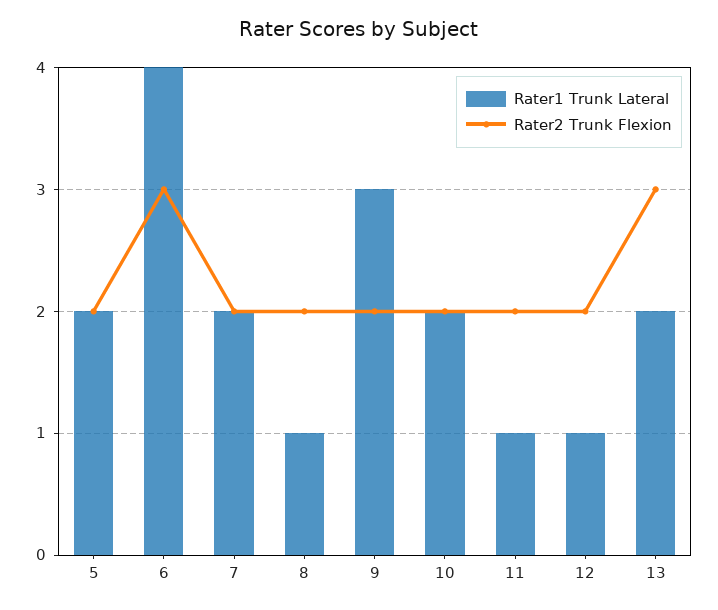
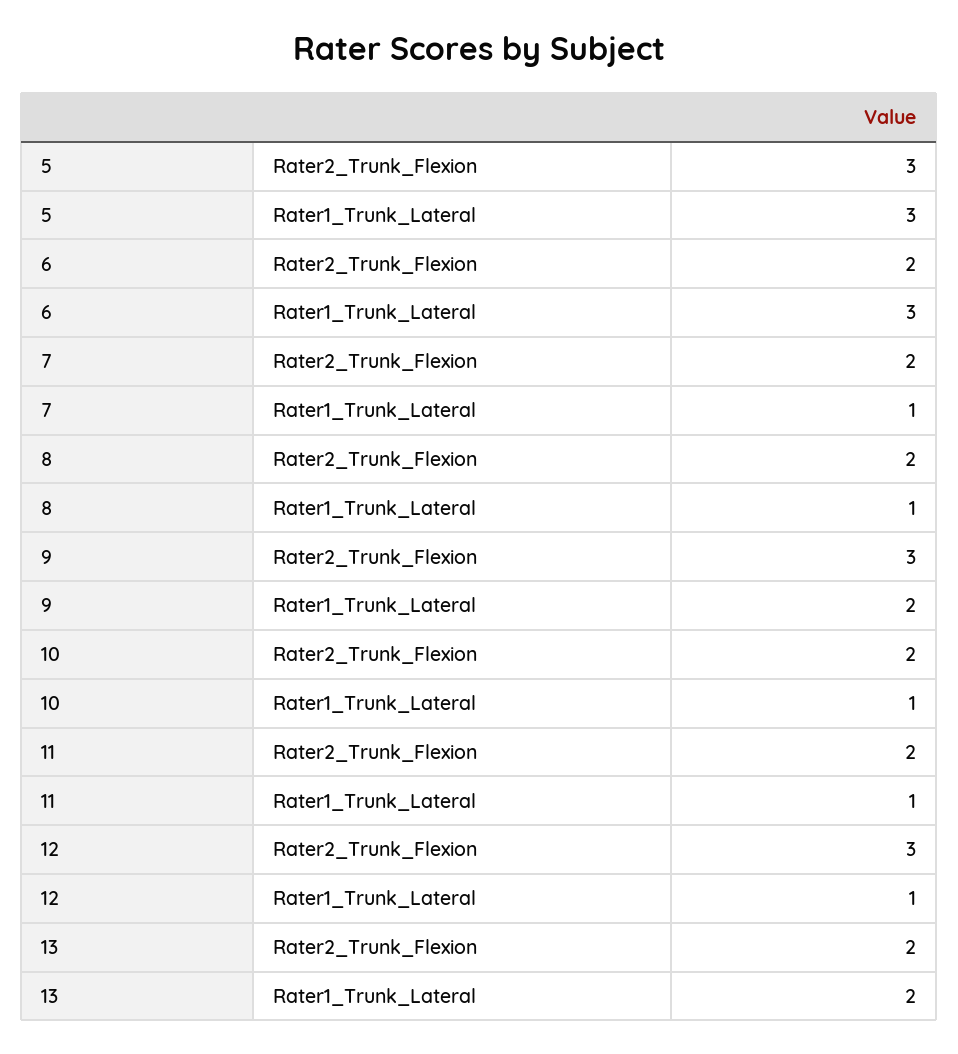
Rater1 Trunk Lateral, 5: 2 -> 3
Rater2 Trunk Flexion, 5: 2 -> 3
Rater1 Trunk Lateral, 6: 4 -> 3
Rater2 Trunk Flexion, 6: 3 -> 2
Rater1 Trunk Lateral, 7: 2 -> 1
Rater1 Trunk Lateral, 9: 3 -> 2
Rater2 Trunk Flexion, 9: 2 -> 3
Rater1 Trunk Lateral, 10: 2 -> 1
Rater2 Trunk Flexion, 12: 2 -> 3
Rater2 Trunk Flexion, 13: 3 -> 2

